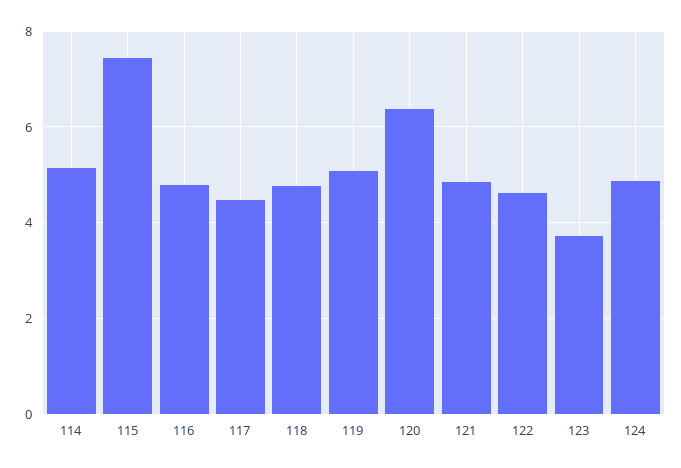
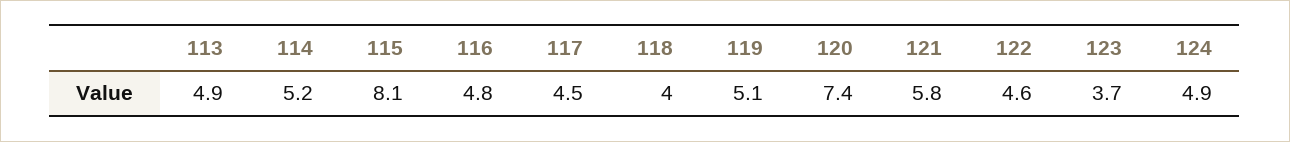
115: 7.4 -> 8.1
118: 4.8 -> 4
120: 6.4 -> 7.4
121: 4.8 -> 5.8
113: none -> 4.9

